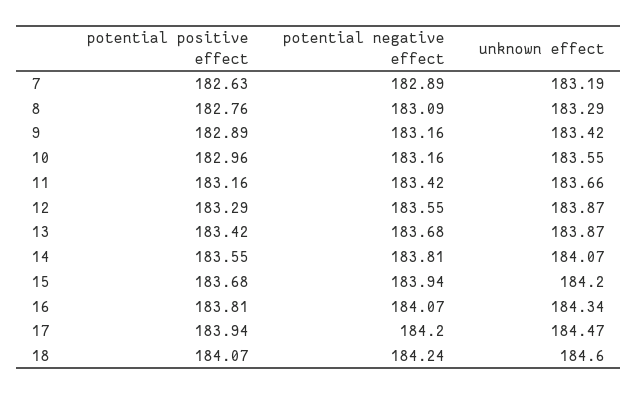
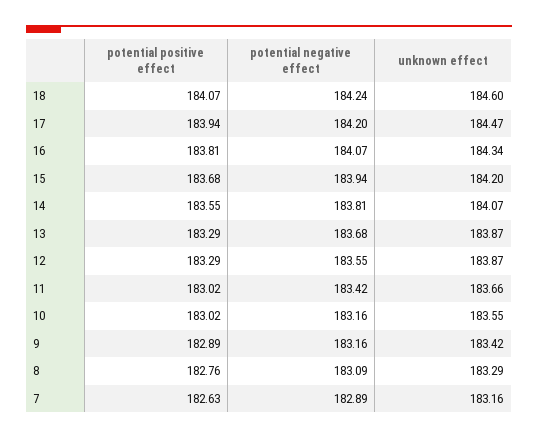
unknown effect, 7: 183.19 -> 183.16
potential positive effect, 10: 182.96 -> 183.02
potential positive effect, 11: 183.16 -> 183.02
potential positive effect, 13: 183.42 -> 183.29

